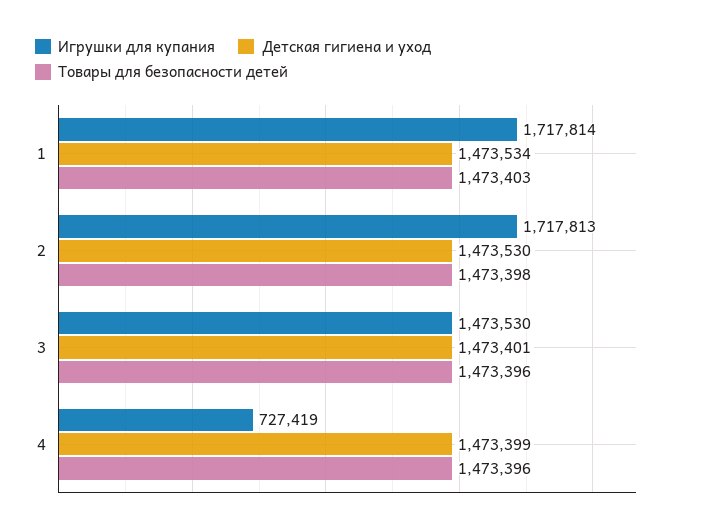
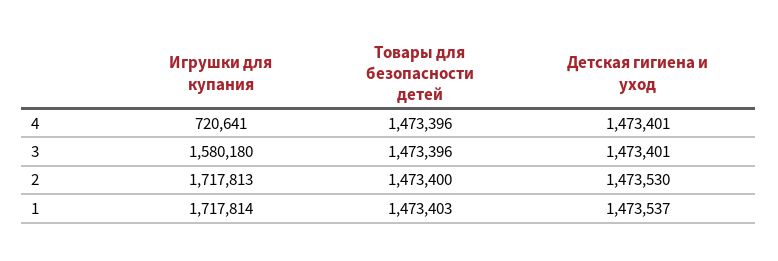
Детская гигиена и уход, 1: 1473534 -> 1473537
Товары для безопасности детей, 2: 1473398 -> 1473400
Игрушки для купания, 3: 1473530 -> 1580180
Игрушки для купания, 4: 727419 -> 720641
Детская гигиена и уход, 4: 1473399 -> 1473401

